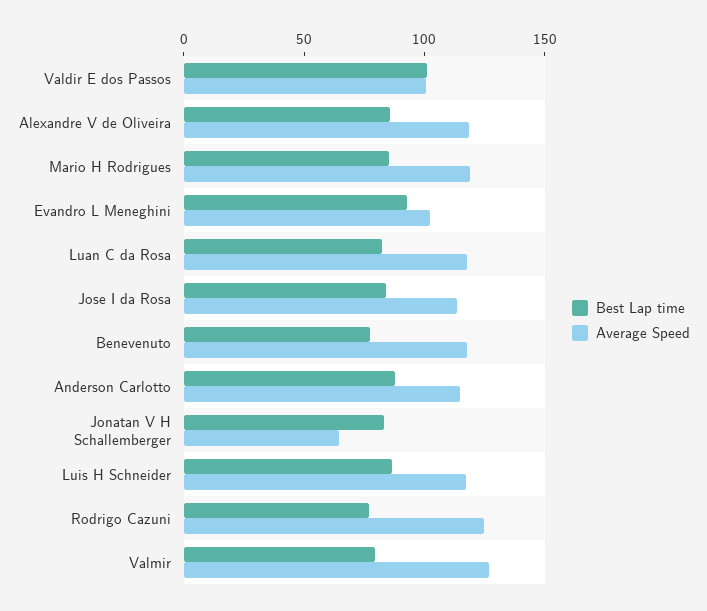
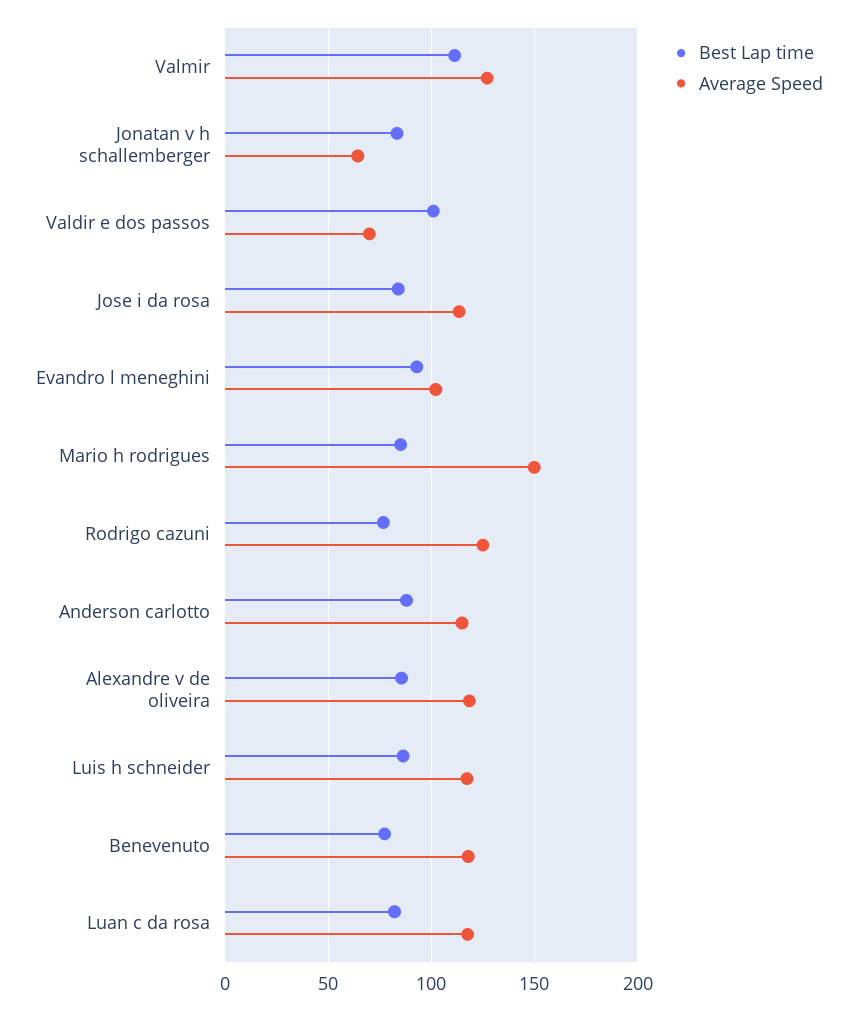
Average Speed, Valdir E dos Passos: 100 -> 70
Average Speed, Mario H Rodrigues: 120 -> 150
Best Lap time, Valmir: 80 -> 110

